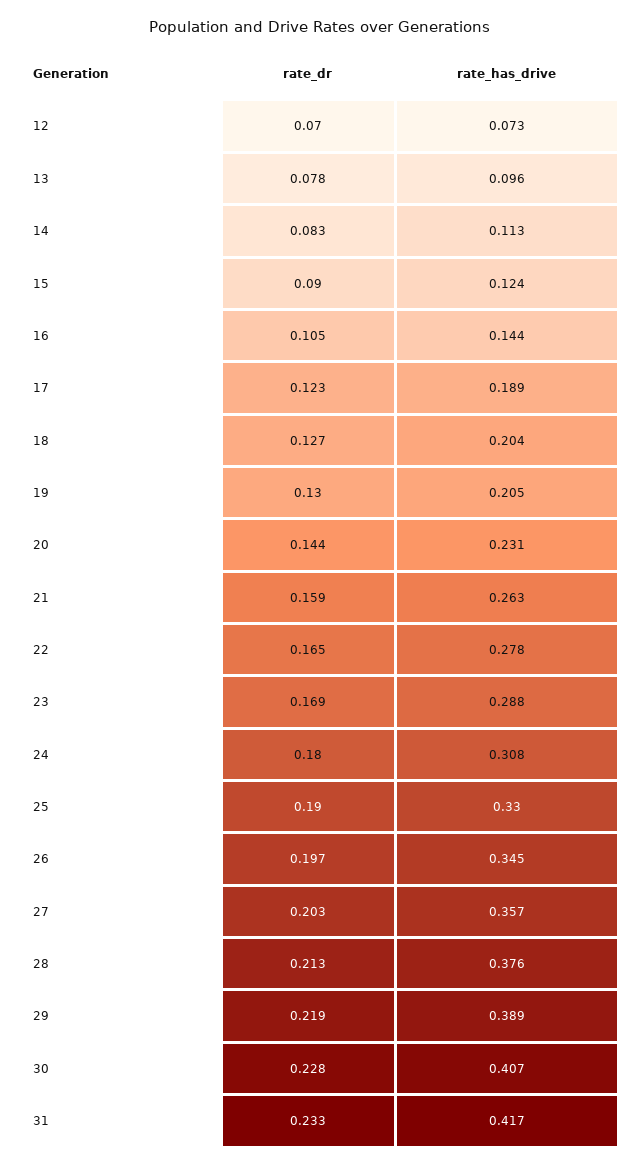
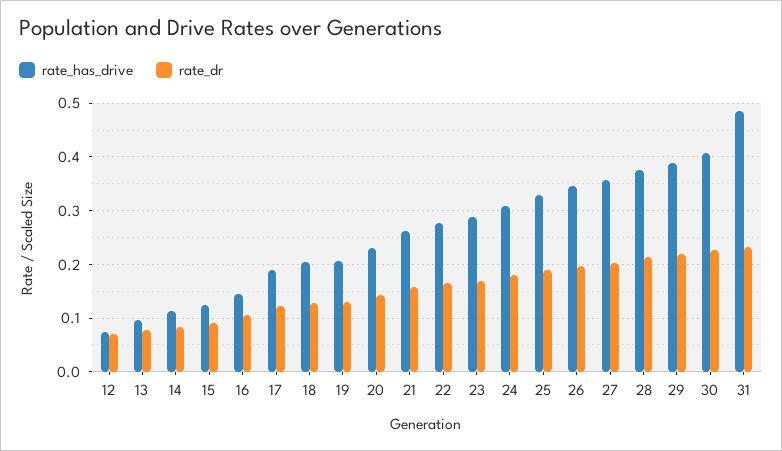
rate_has_drive, 31: 0.417 -> 0.48

